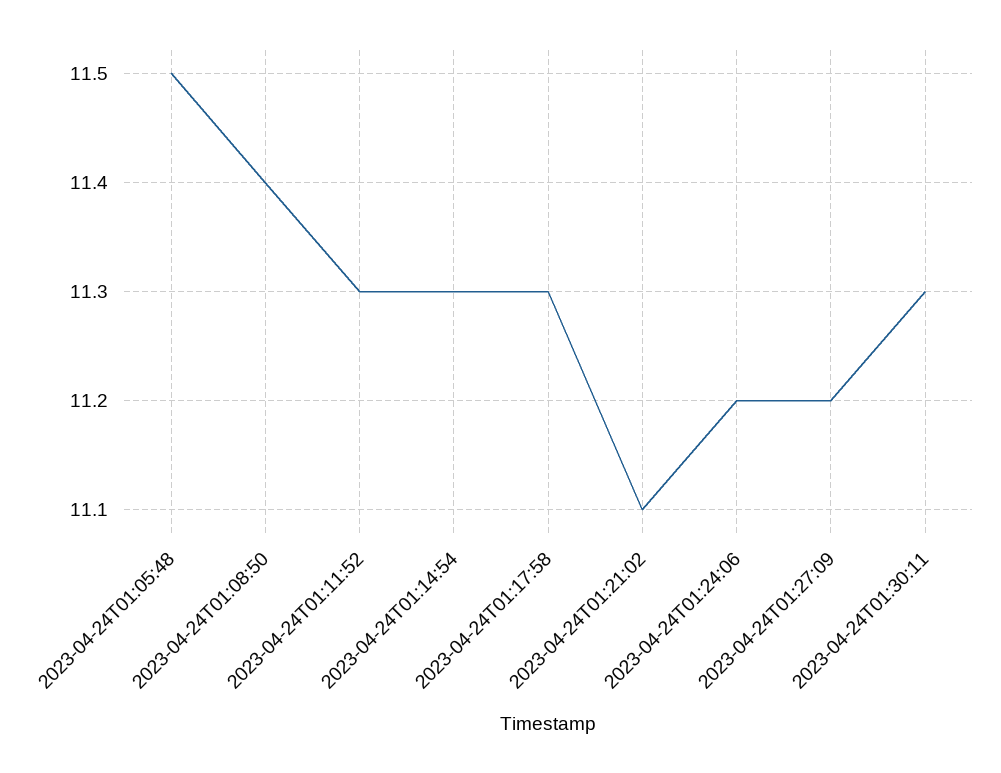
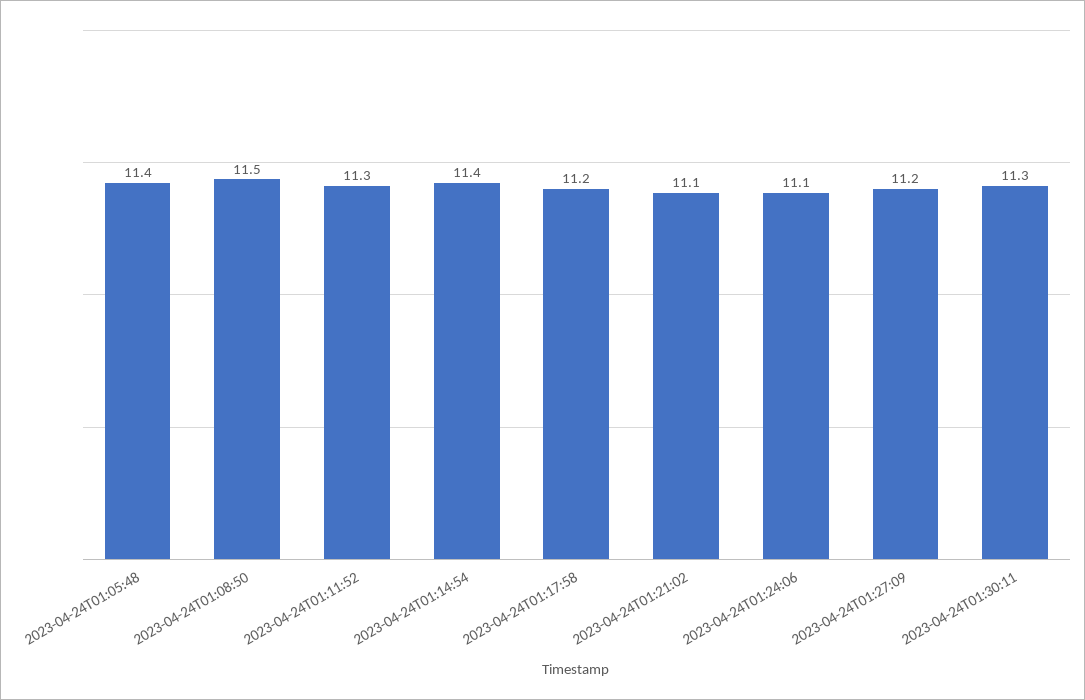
2023-04-24T01:05:48: 11.5 -> 11.4
2023-04-24T01:08:50: 11.4 -> 11.5
2023-04-24T01:14:54: 11.3 -> 11.4
2023-04-24T01:17:58: 11.3 -> 11.2
2023-04-24T01:24:06: 11.2 -> 11.1

